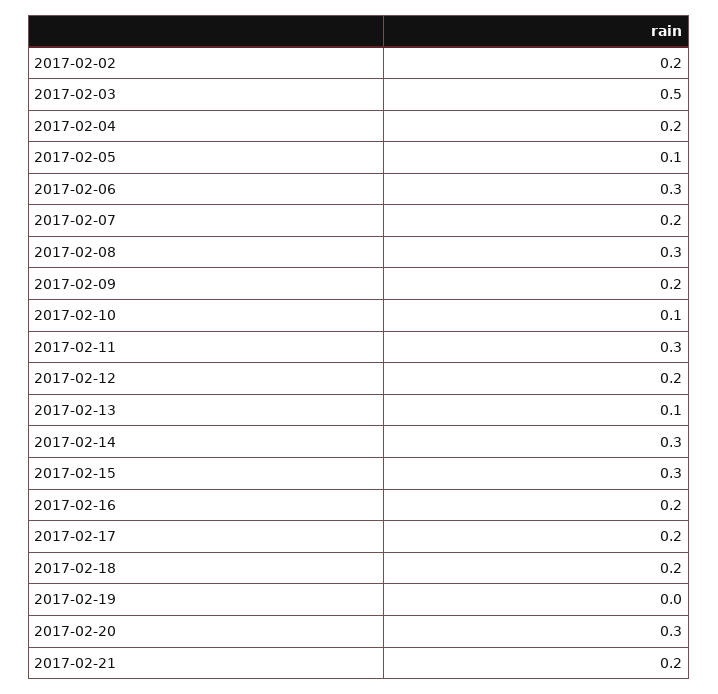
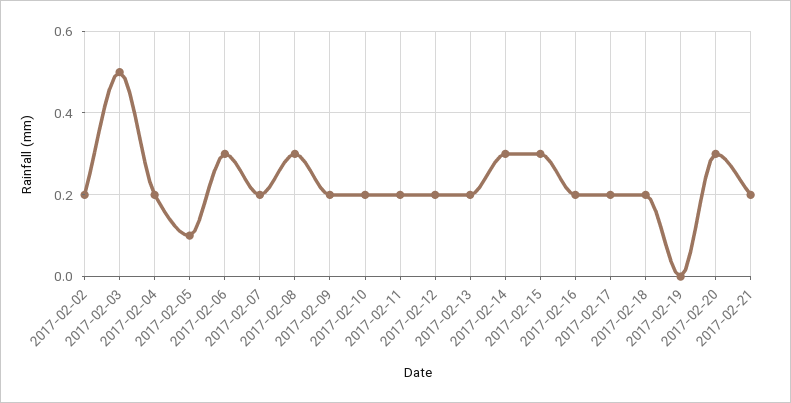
2017-02-10: 0.1 -> 0.2
2017-02-11: 0.3 -> 0.2
2017-02-13: 0.1 -> 0.2

